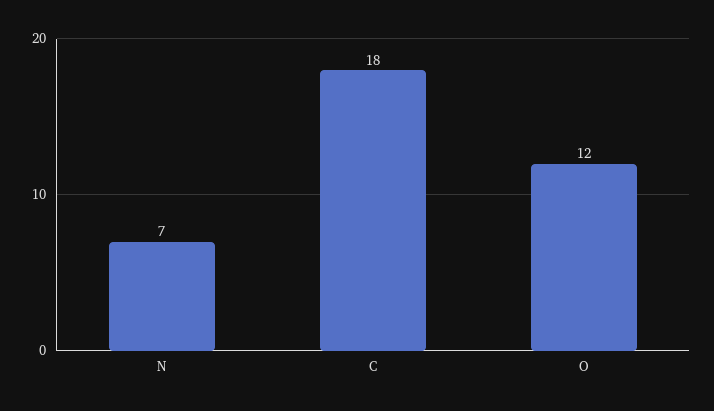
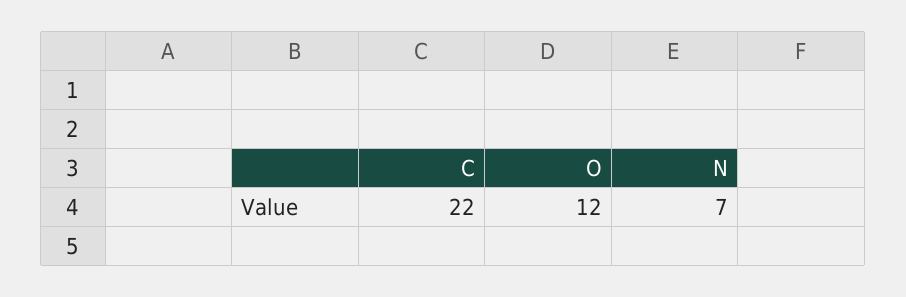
C: 18 -> 22

